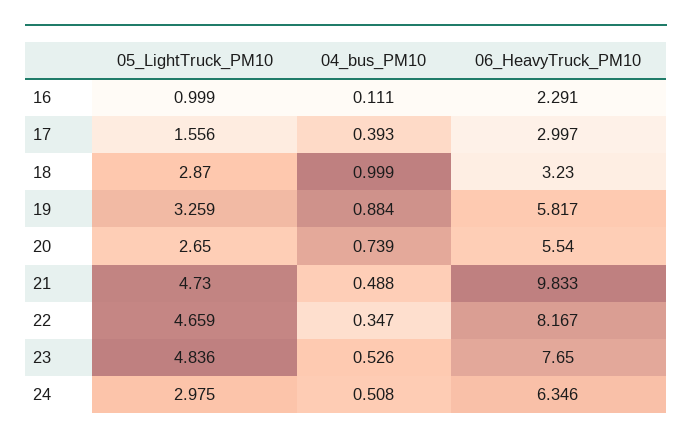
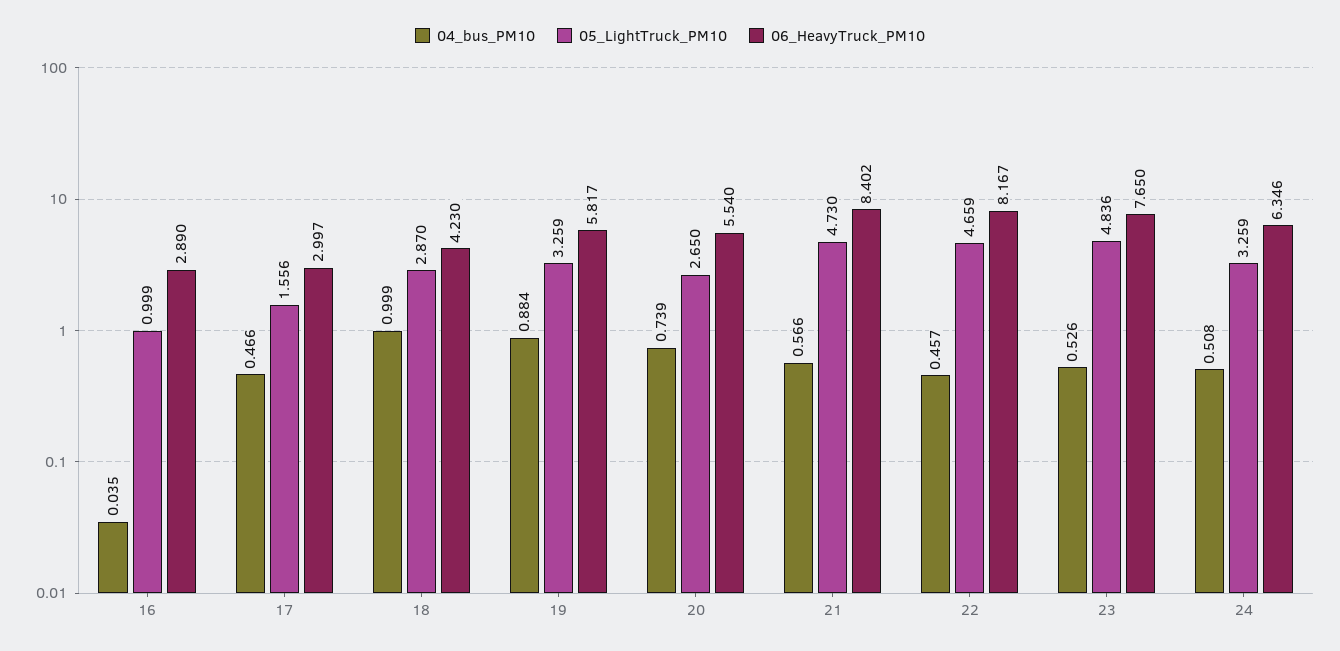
04_bus_PM10, 16: 0.111 -> 0.035
06_HeavyTruck_PM10, 16: 2.291 -> 2.89
04_bus_PM10, 17: 0.393 -> 0.466
06_HeavyTruck_PM10, 18: 3.23 -> 4.23
04_bus_PM10, 21: 0.488 -> 0.566
06_HeavyTruck_PM10, 21: 9.833 -> 8.402
04_bus_PM10, 22: 0.347 -> 0.457
05_LightTruck_PM10, 24: 2.975 -> 3.259

